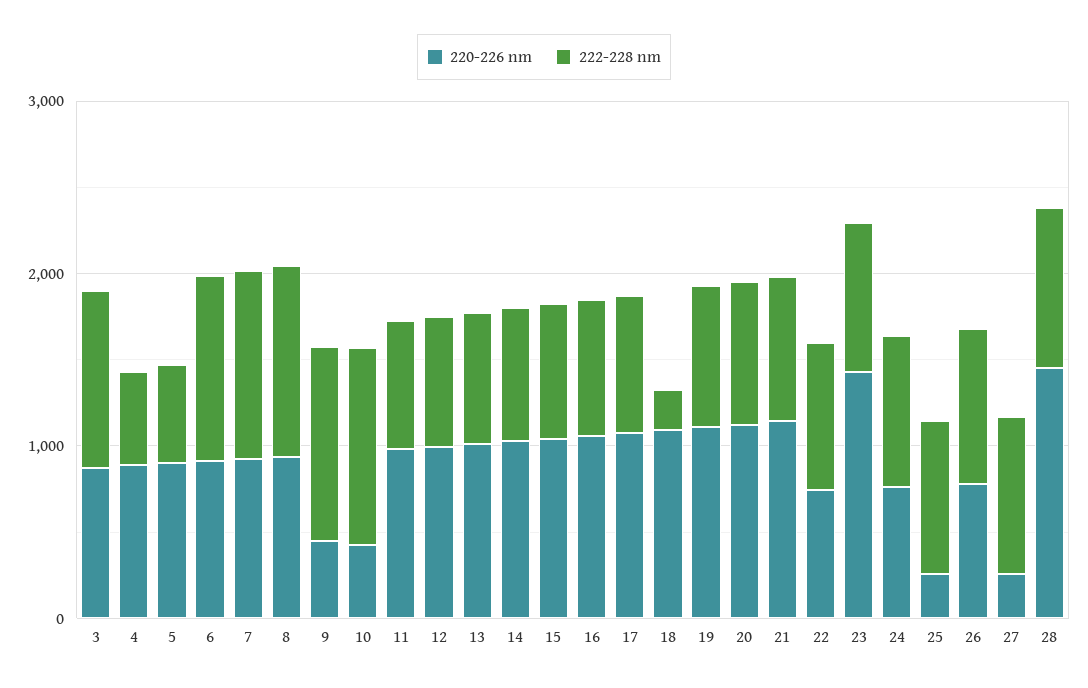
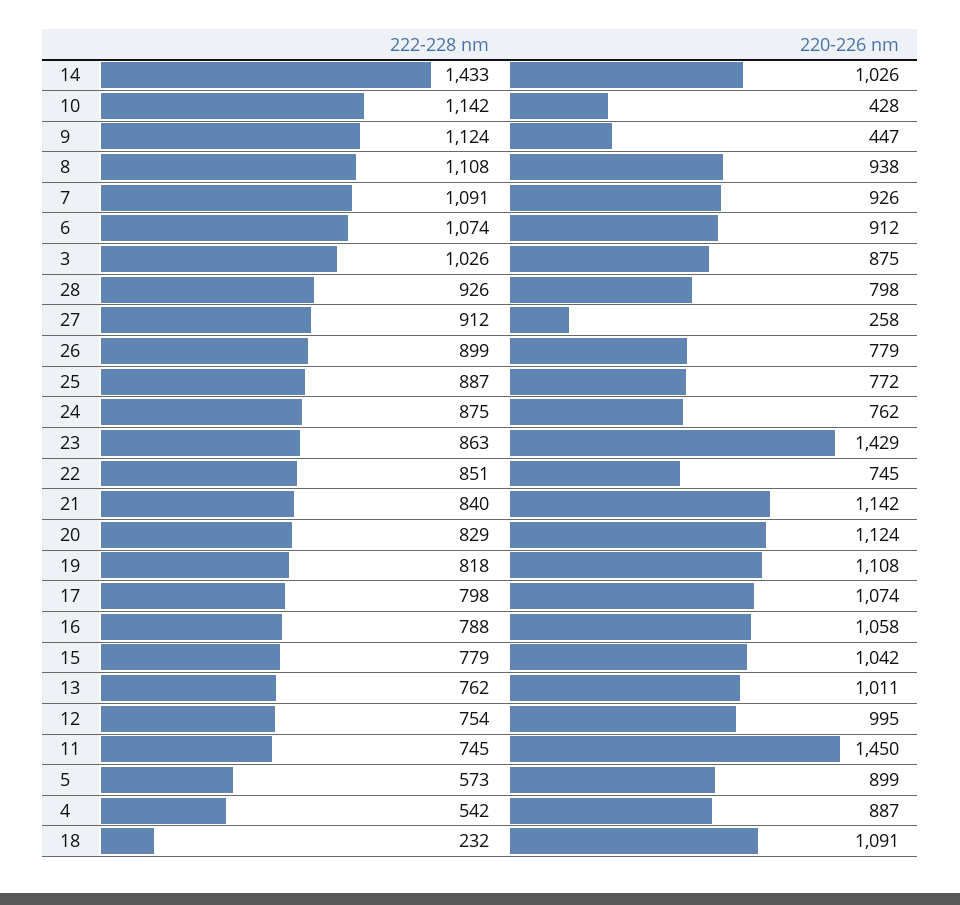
220-226 nm, 11: 1000 -> 1450
222-228 nm, 14: 800 -> 1433
220-226 nm, 25: 200 -> 772
220-226 nm, 28: 1400 -> 798

